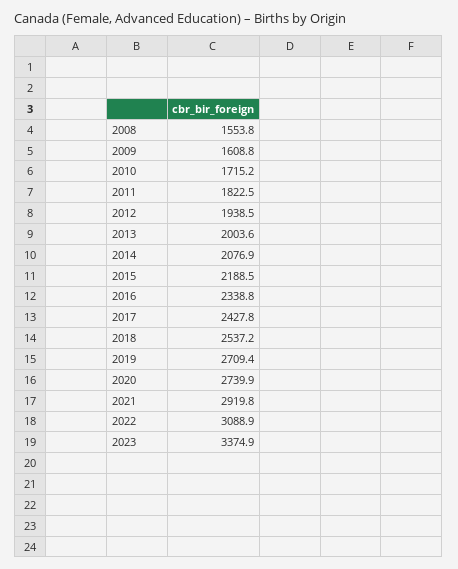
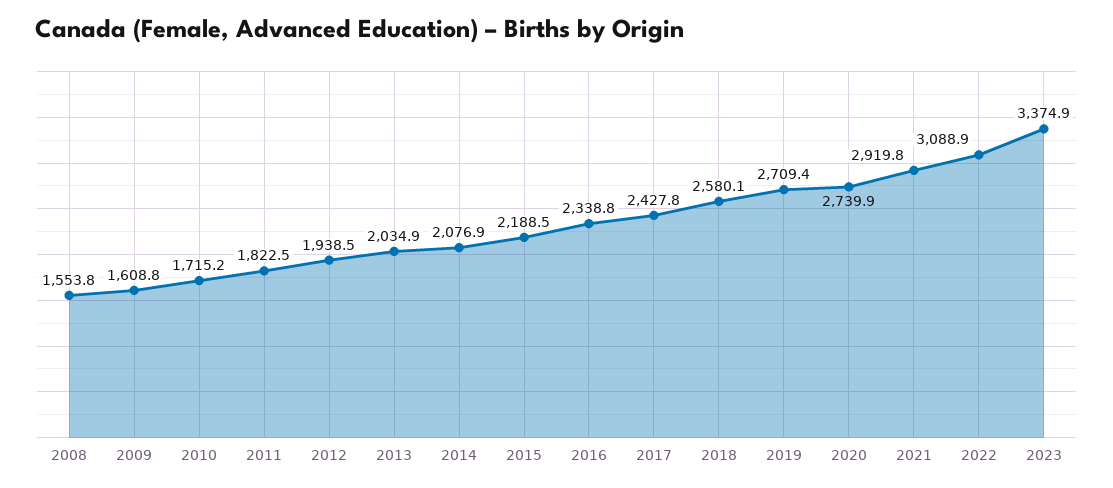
2013: 2003.6 -> 2034.9
2018: 2537.2 -> 2580.1

